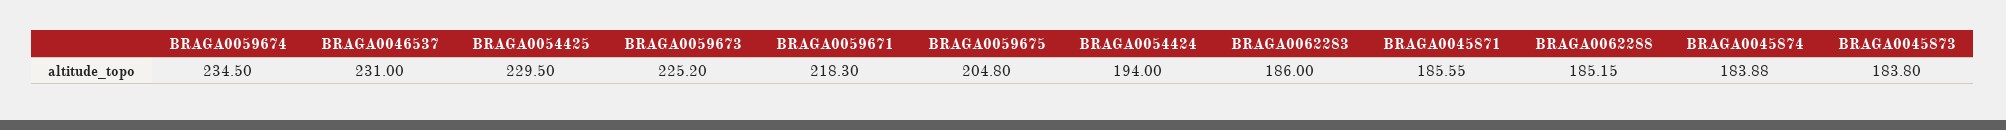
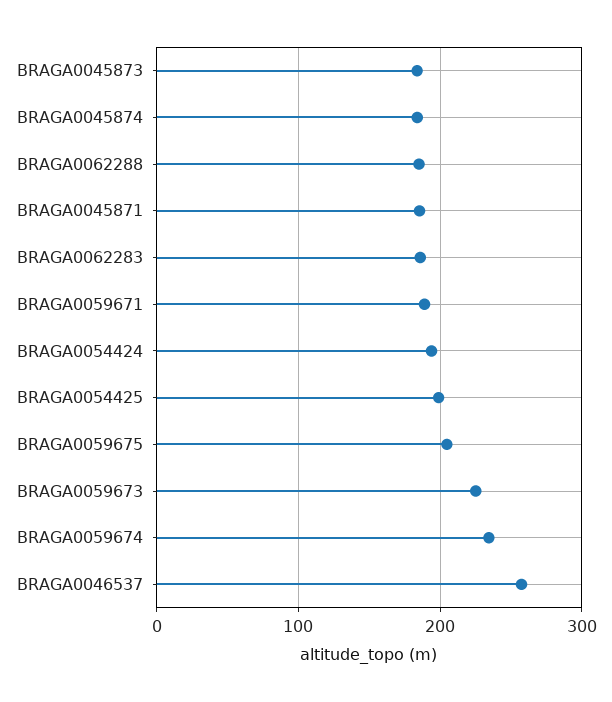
BRAGA0046537: 231 -> 260
BRAGA0054425: 229.5 -> 200
BRAGA0059671: 218.3 -> 190

